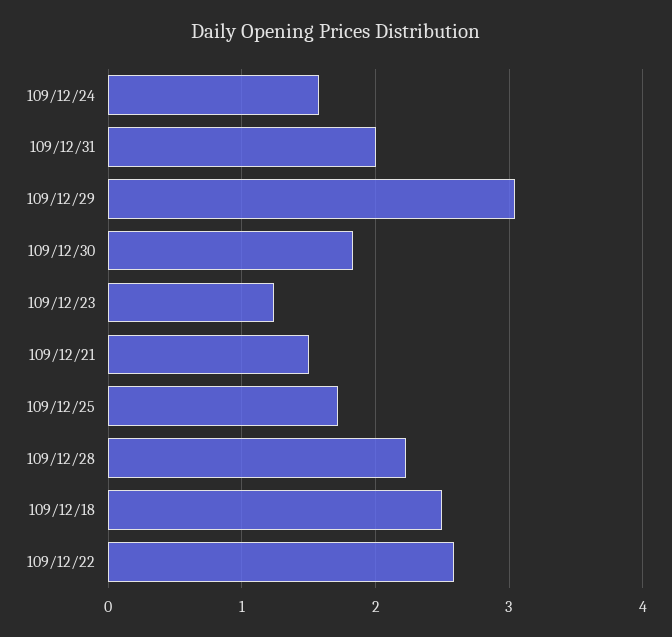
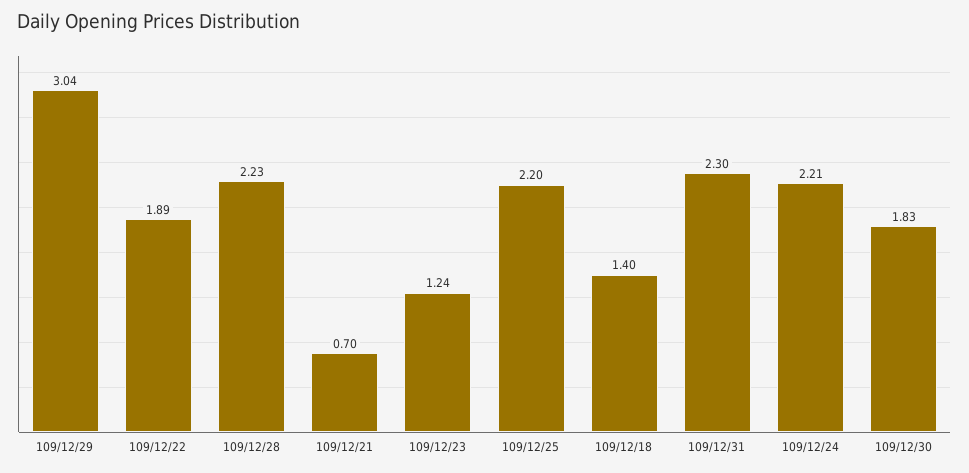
109/12/24: 1.6 -> 2.21
109/12/31: 2 -> 2.3
109/12/21: 1.5 -> 0.7
109/12/25: 1.7 -> 2.2
109/12/18: 2.5 -> 1.4
109/12/22: 2.6 -> 1.89

